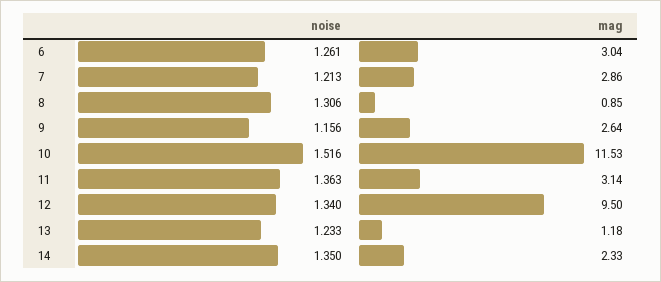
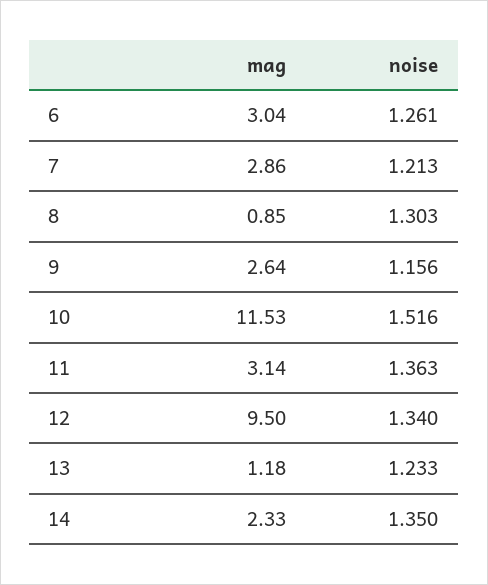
noise, 8: 1.306 -> 1.303

